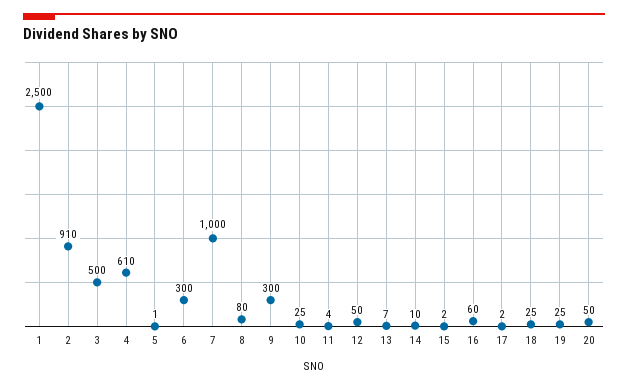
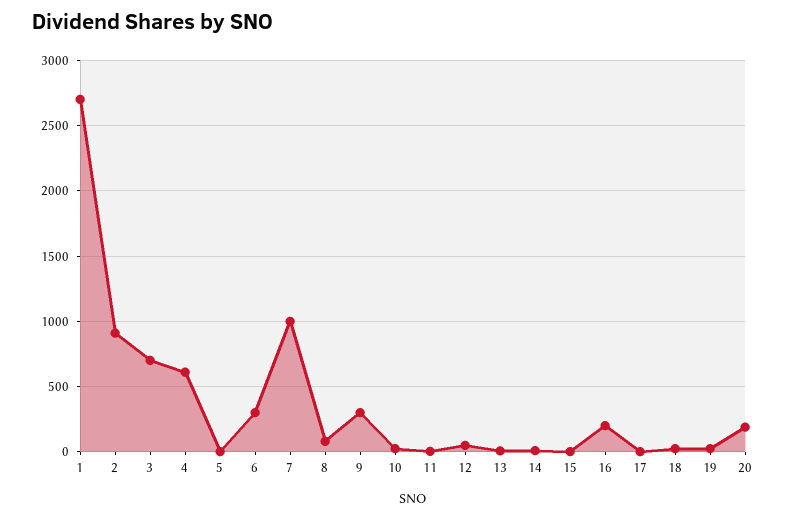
1: 2500 -> 2700
3: 500 -> 700
16: 60 -> 200
20: 50 -> 200

